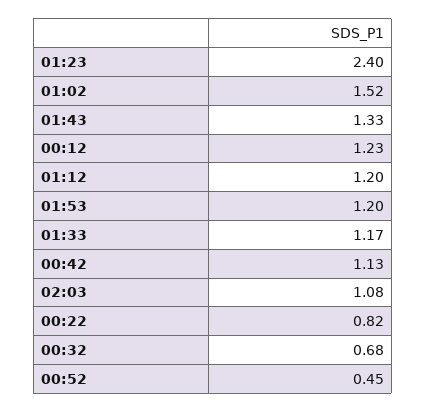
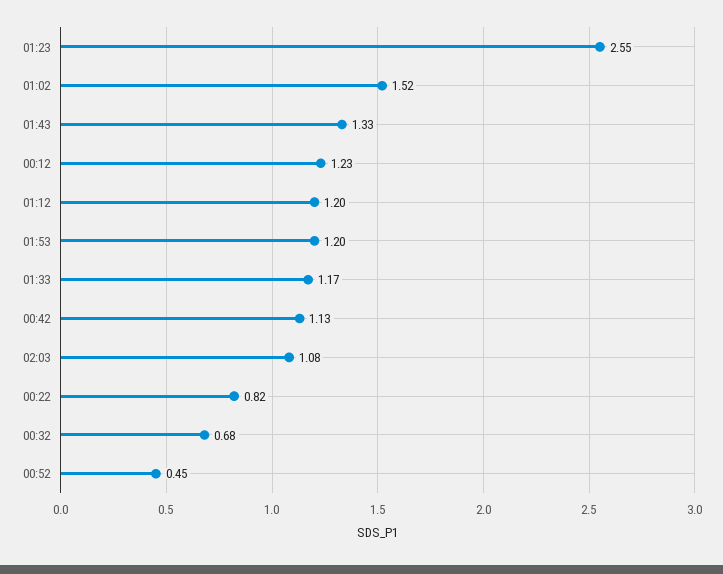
01:23: 2.4 -> 2.55

